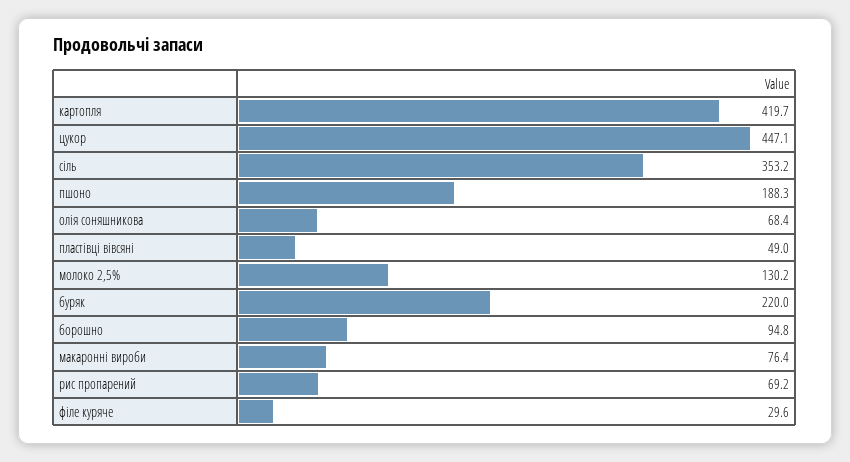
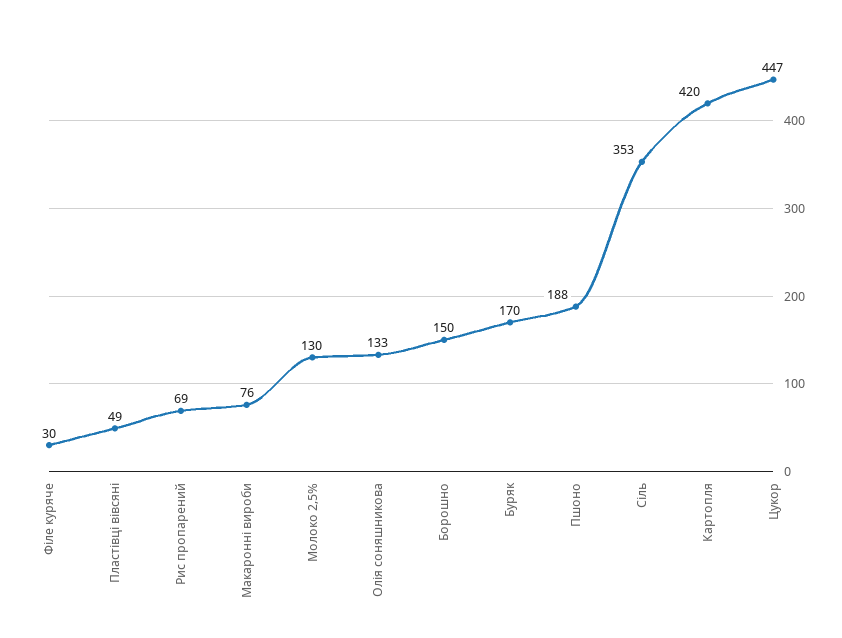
олія соняшникова: 68.4 -> 133
буряк: 220 -> 170
борошно: 94.8 -> 150

